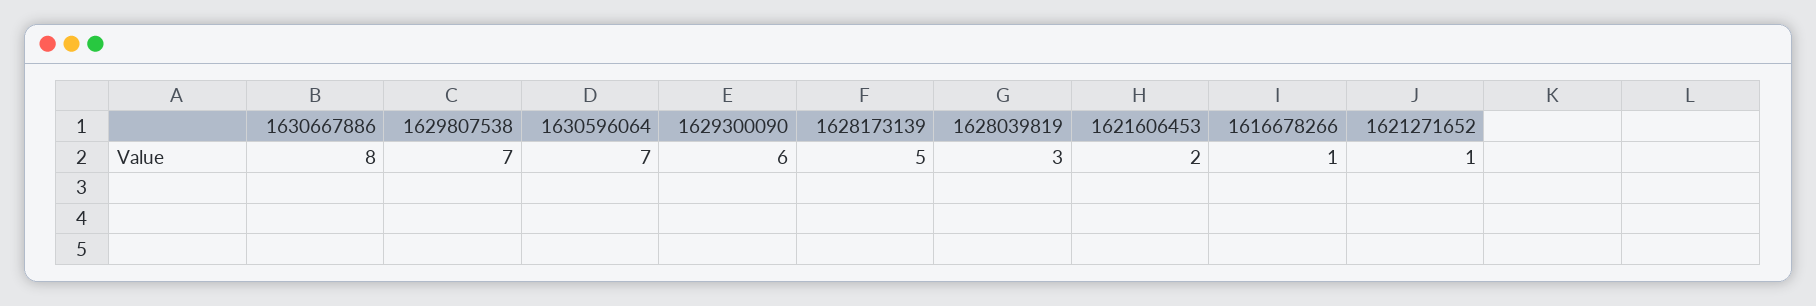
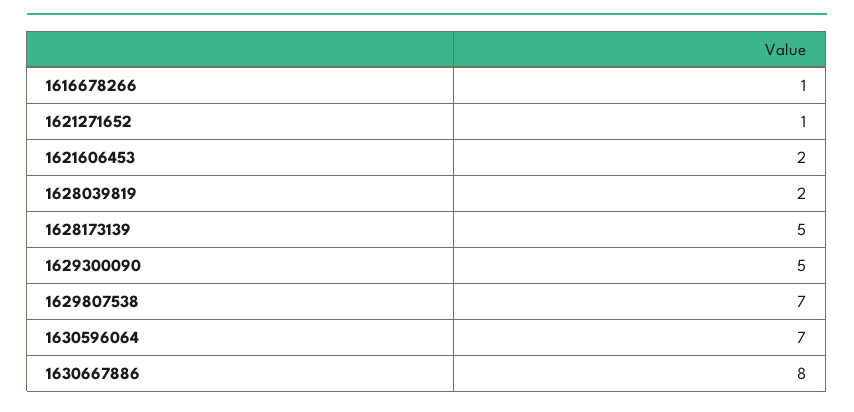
1629300090: 6 -> 5
1628039819: 3 -> 2

